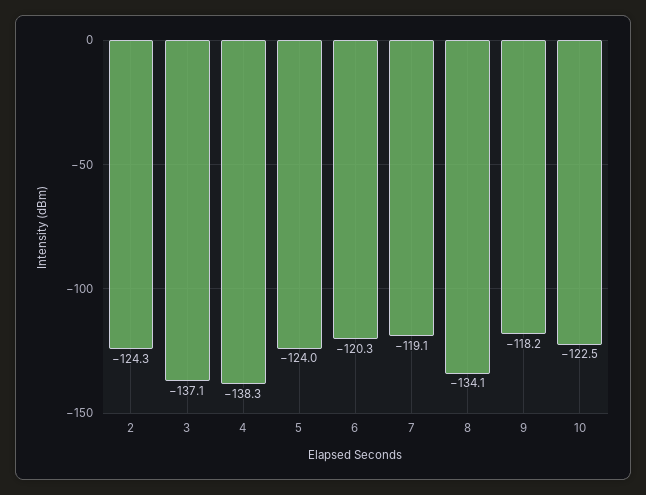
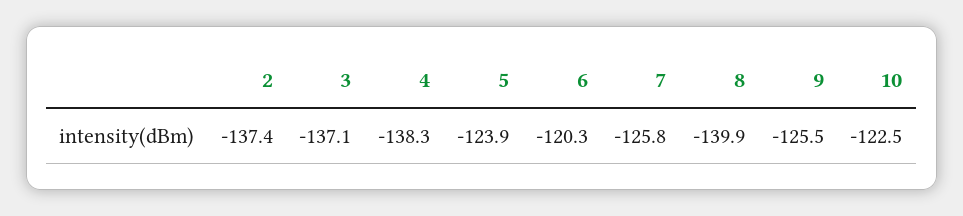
2: -124.3 -> -137.4
5: -124 -> -123.9
7: -119.1 -> -125.8
8: -134.1 -> -139.9
9: -118.2 -> -125.5

